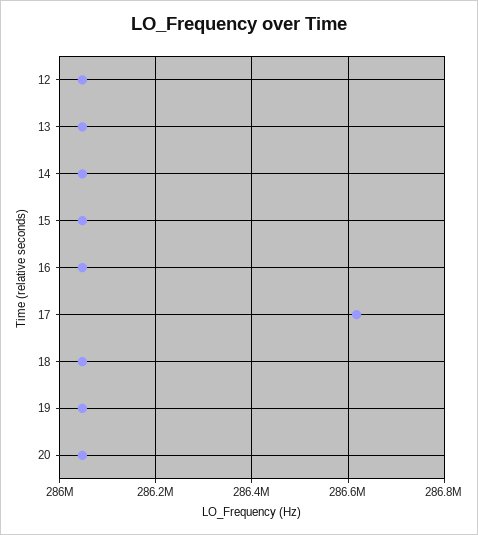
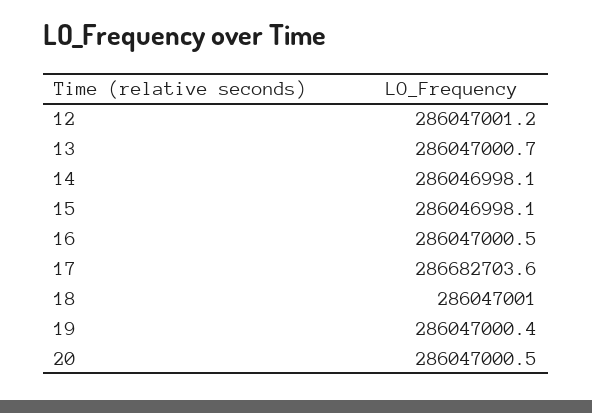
17: 286620000 -> 286682703.6

